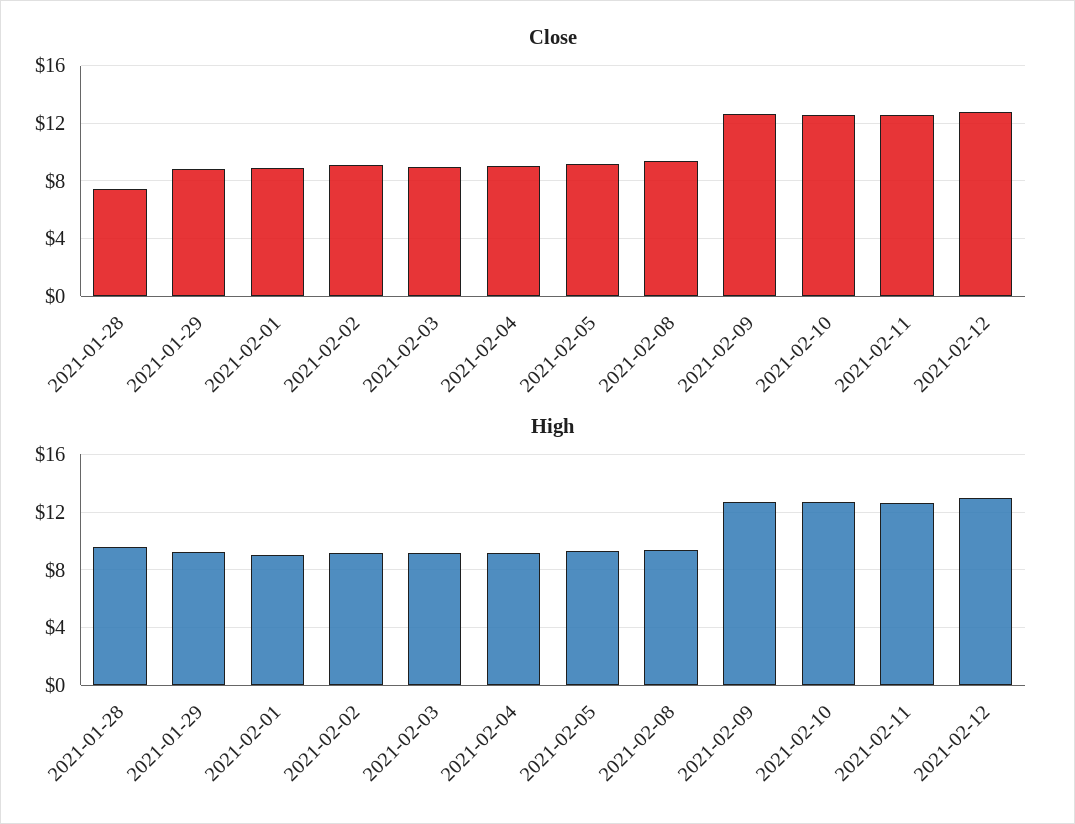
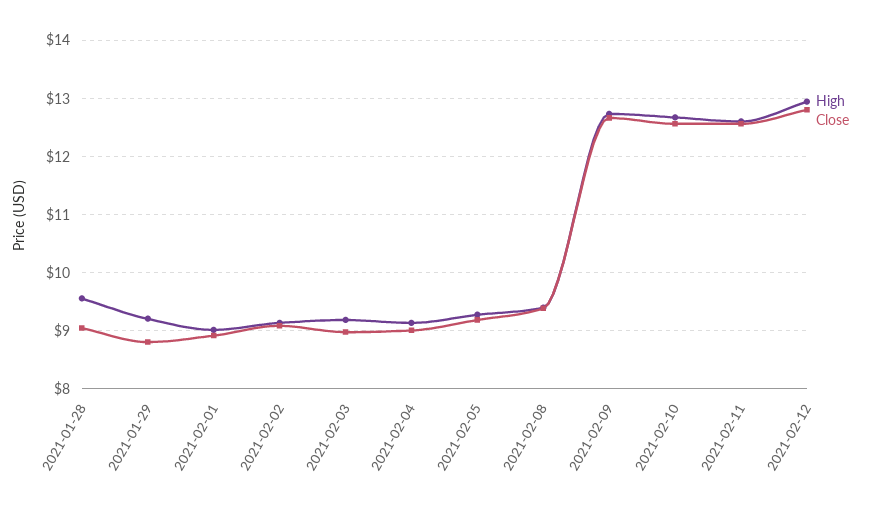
Close, 2021-01-28: 7.5 -> 9

